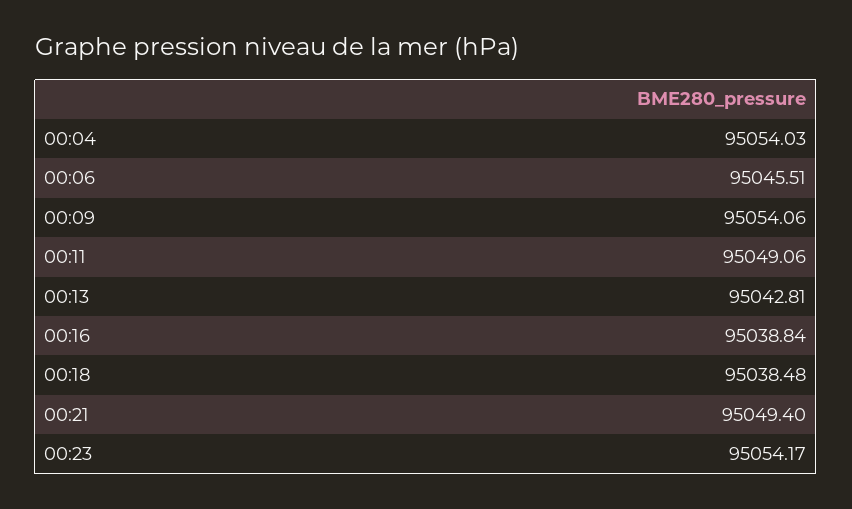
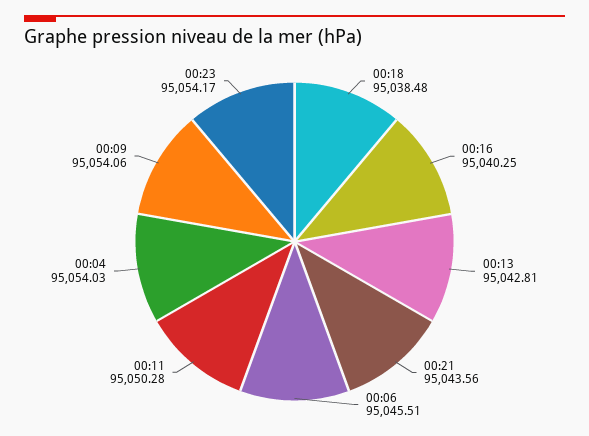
00:11: 95049.06 -> 95050.28
00:16: 95038.84 -> 95040.25
00:21: 95049.4 -> 95043.56

